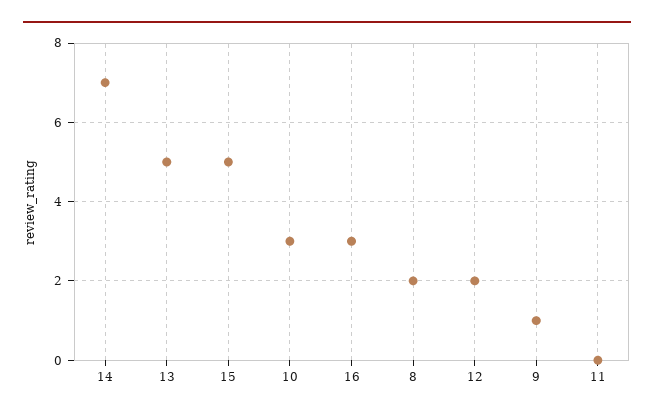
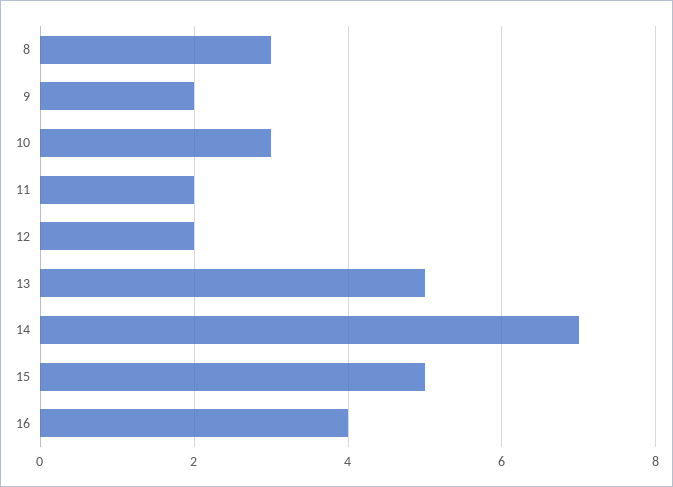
16: 3 -> 4
8: 2 -> 3
9: 1 -> 2
11: 0 -> 2

